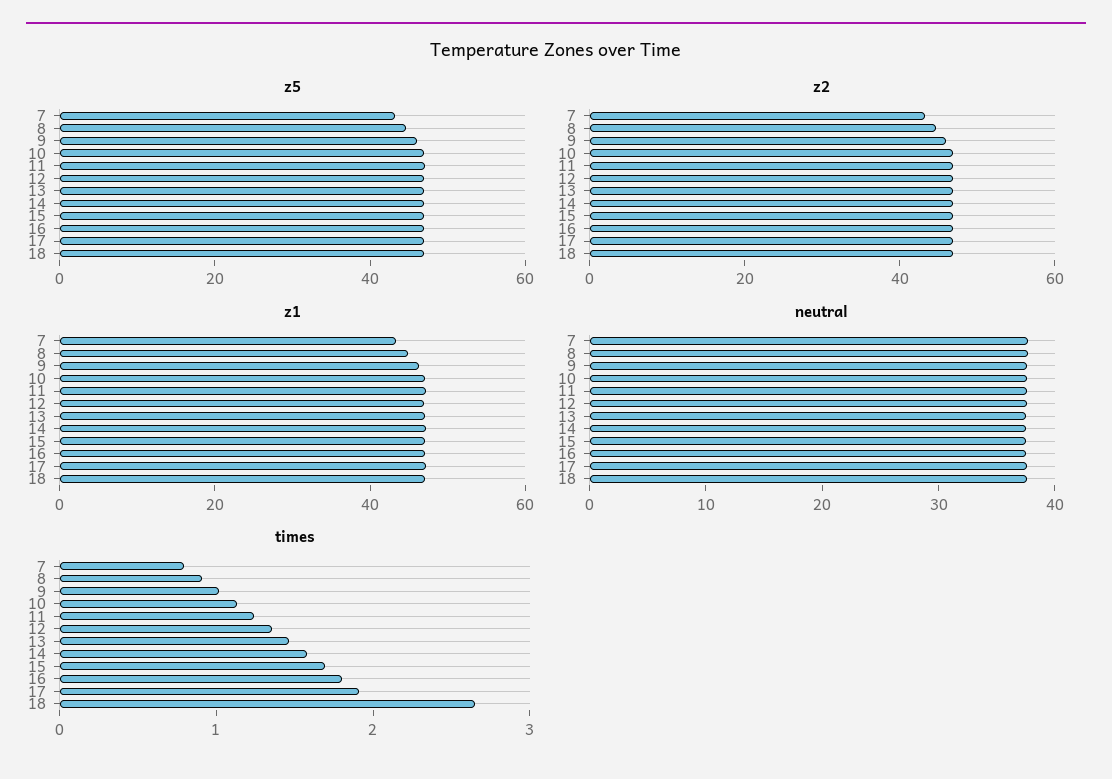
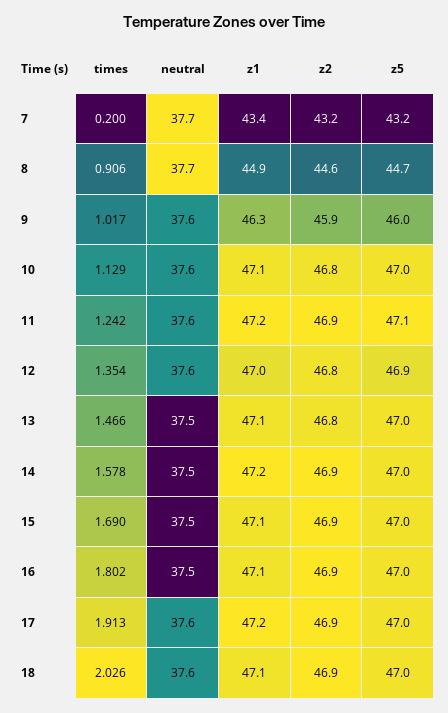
times, 7: 0.8 -> 0.2
times, 18: 2.6 -> 2.026

